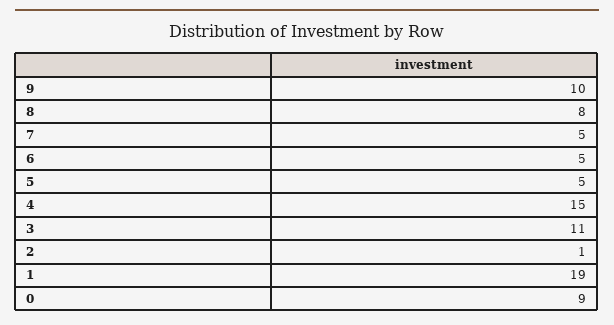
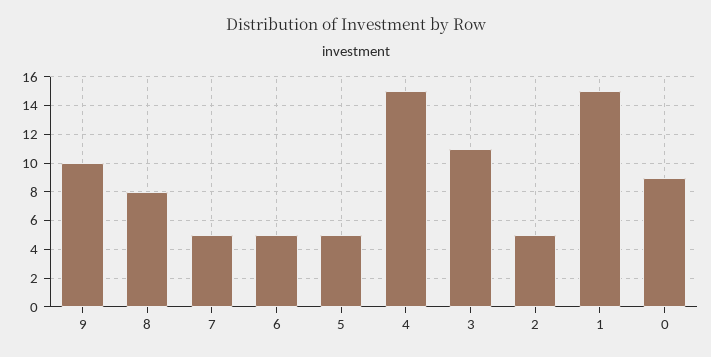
2: 1 -> 5
1: 19 -> 15

